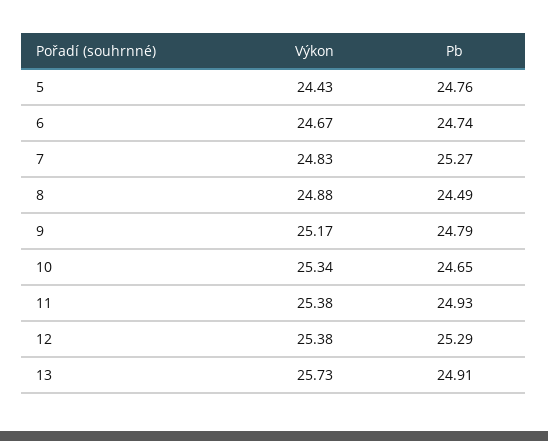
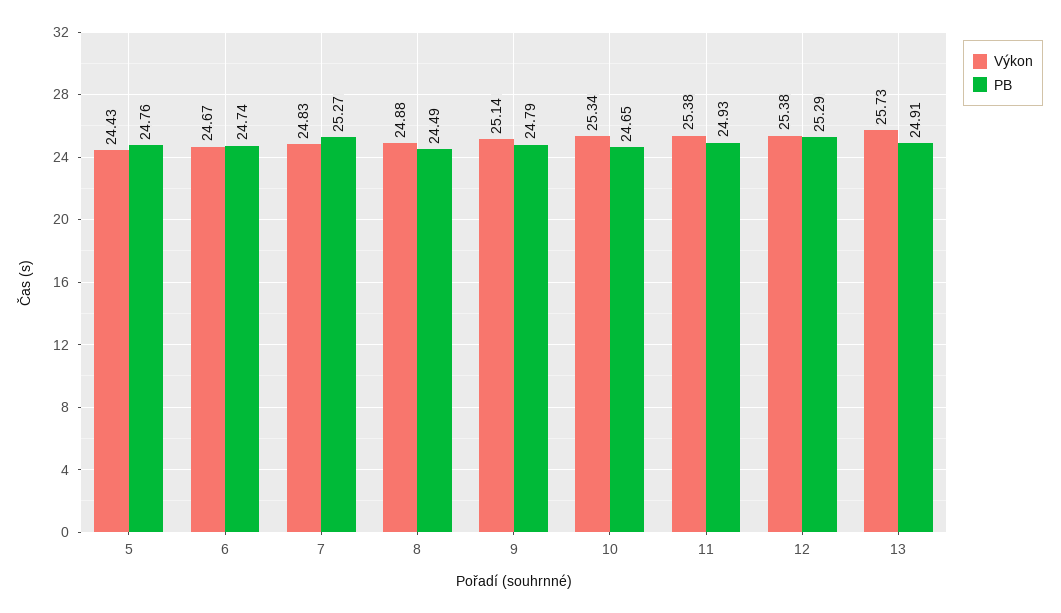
Výkon, 9: 25.17 -> 25.14

